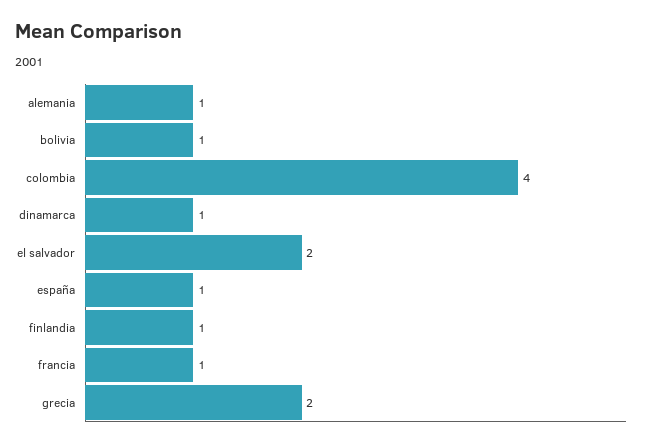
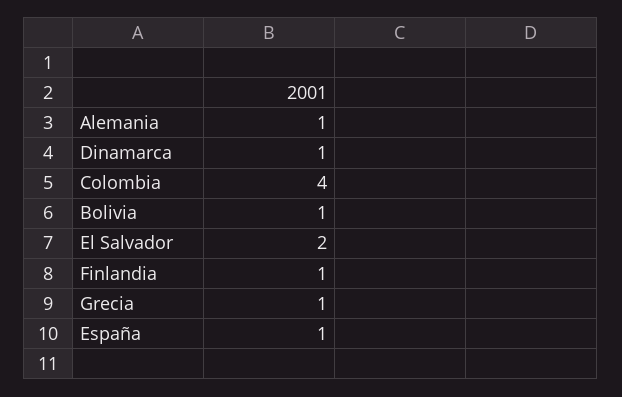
francia: 1 -> none
grecia: 2 -> 1

